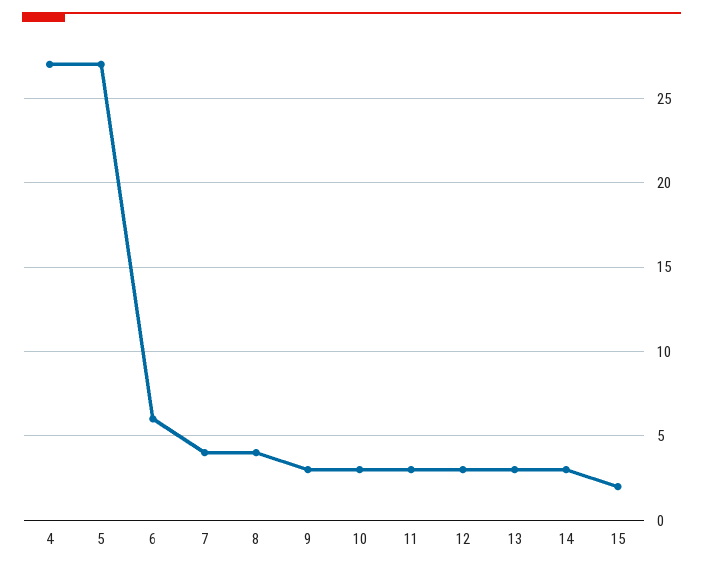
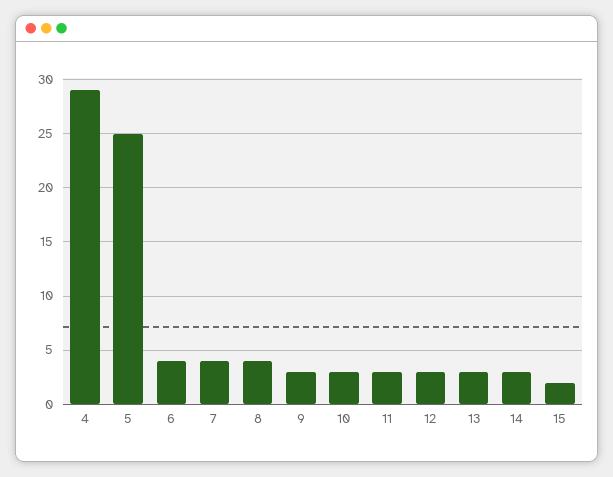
4: 27 -> 29
5: 27 -> 25
6: 6 -> 4

